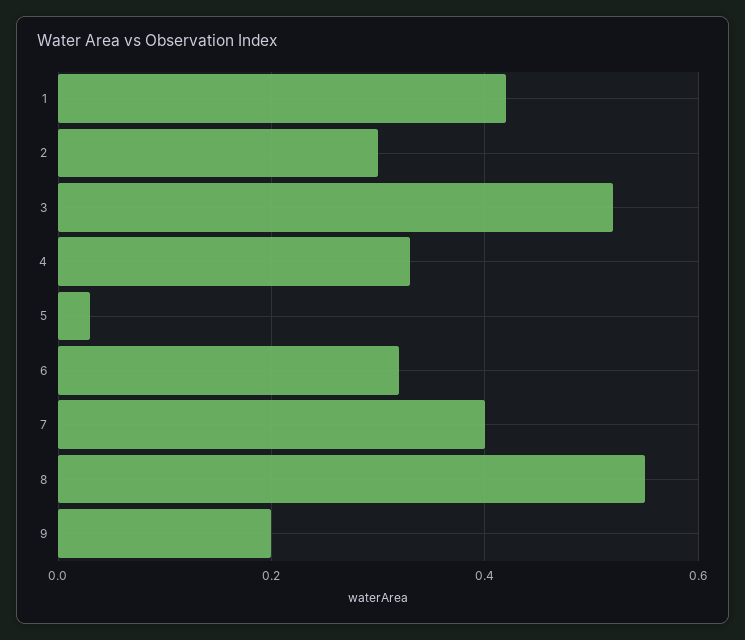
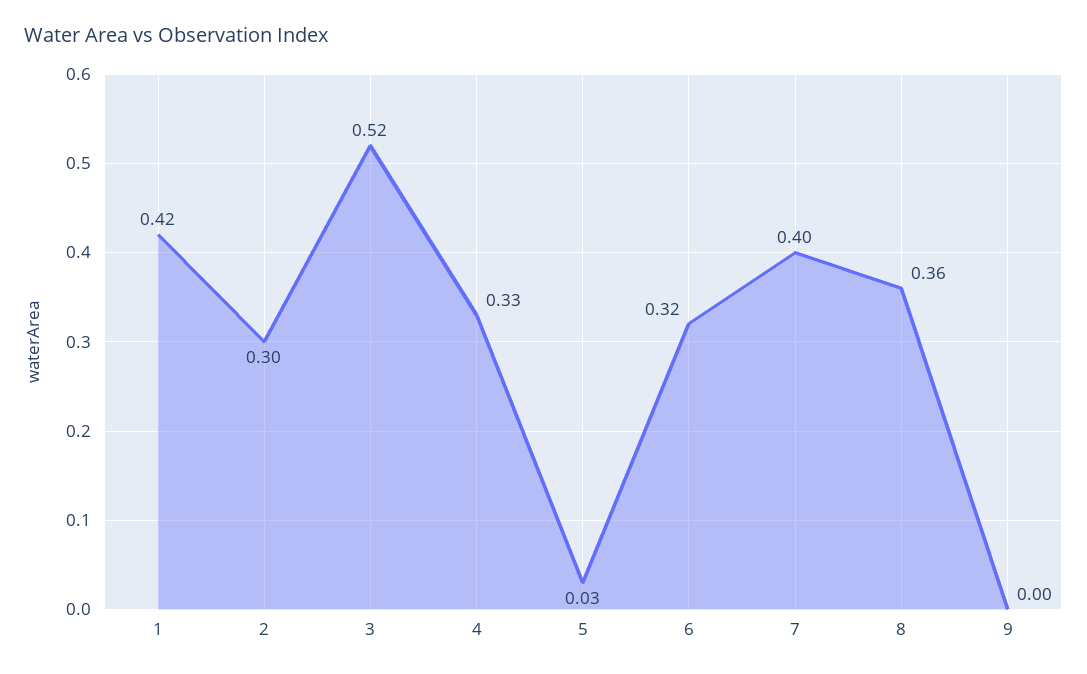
8: 0.55 -> 0.36
9: 0.2 -> 0

